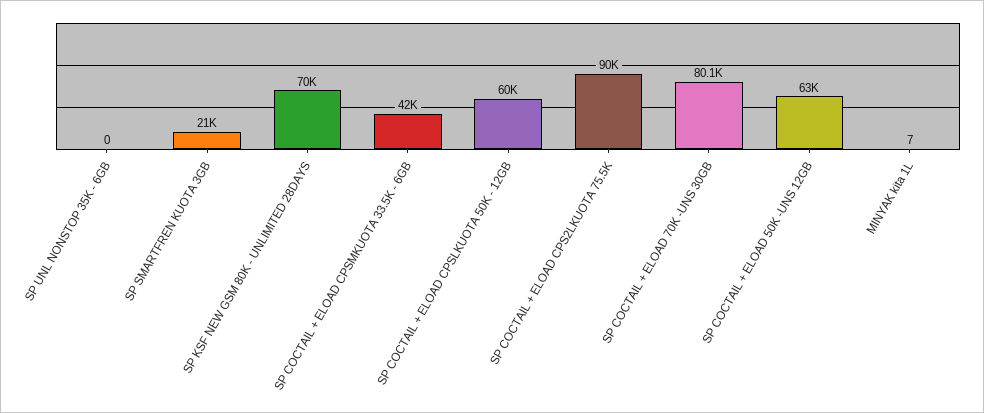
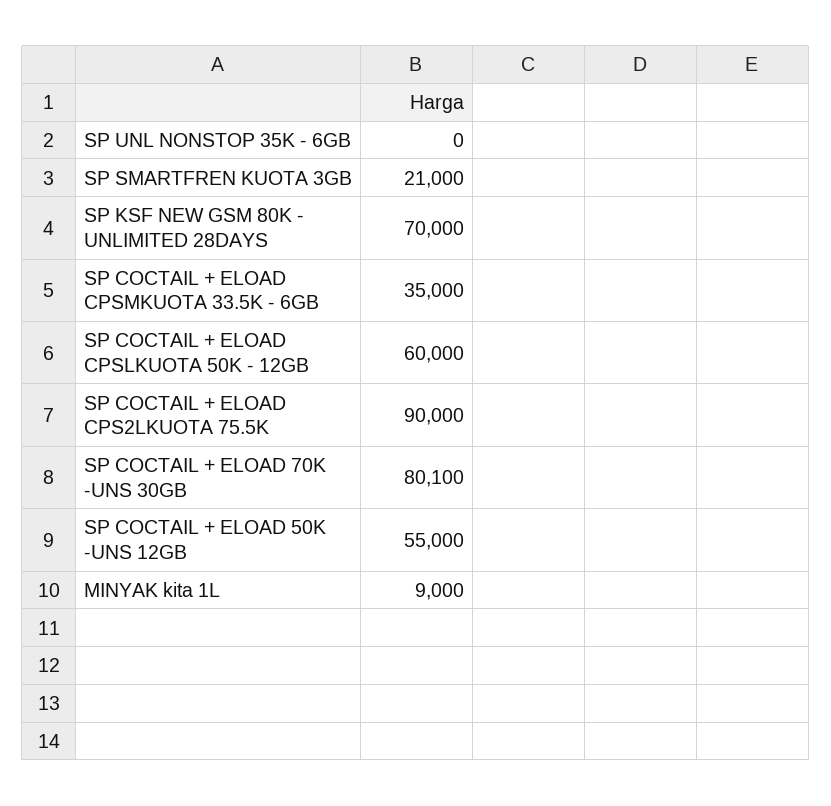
SP COCTAIL + ELOAD CPSMKUOTA 33.5K - 6GB: 42000 -> 35000
SP COCTAIL + ELOAD 50K -UNS 12GB: 63000 -> 55000
MINYAK kita 1L: 7 -> 9000

